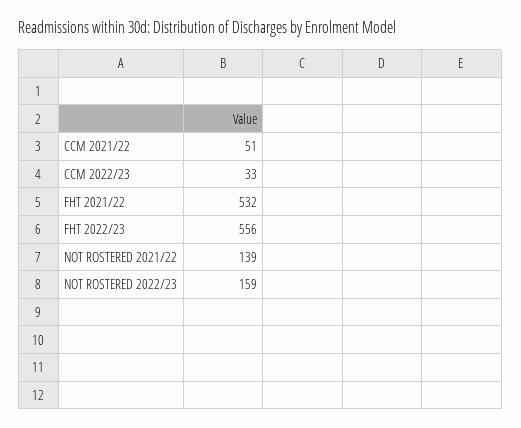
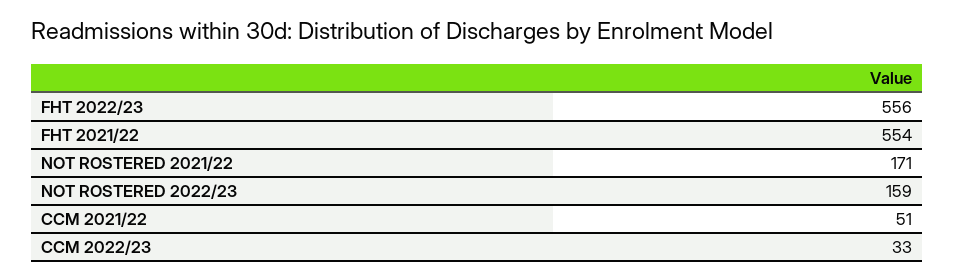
FHT 2021/22: 532 -> 554
NOT ROSTERED 2021/22: 139 -> 171

